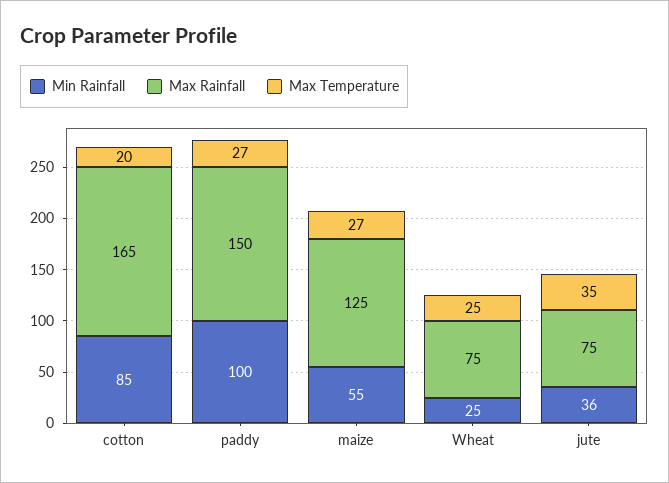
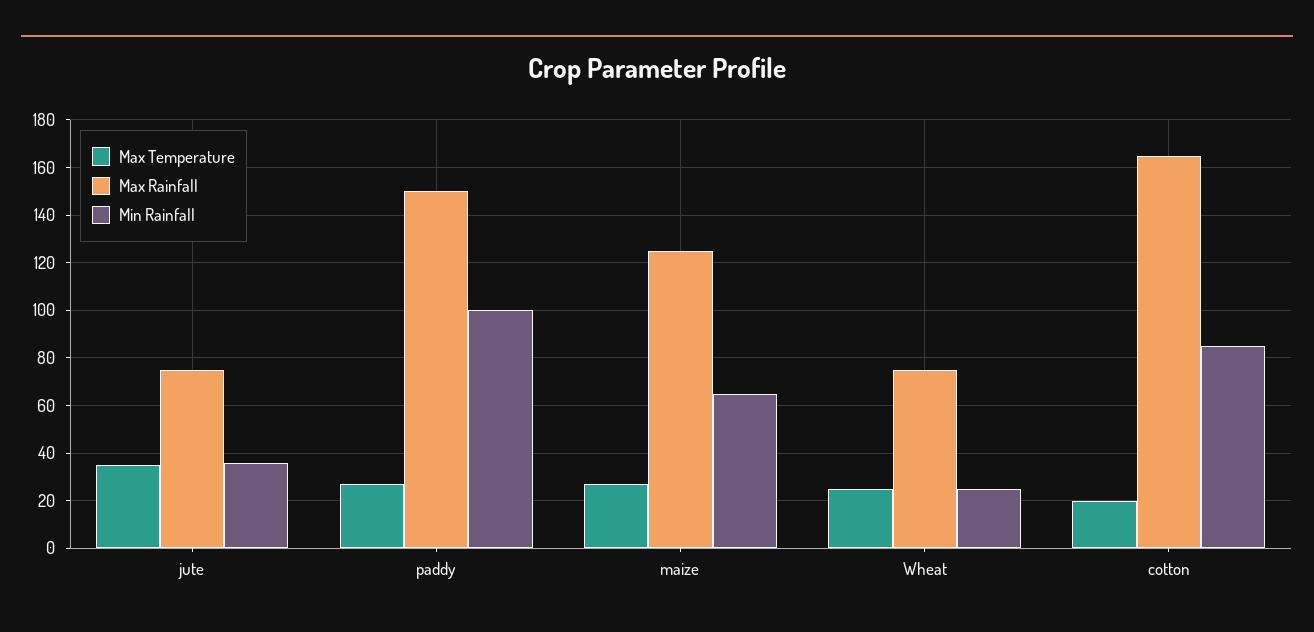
Min Rainfall, maize: 55 -> 65

